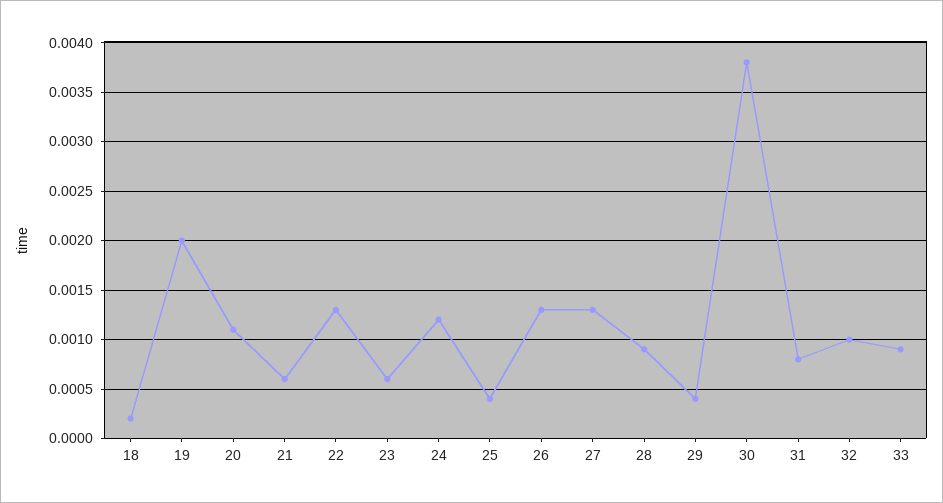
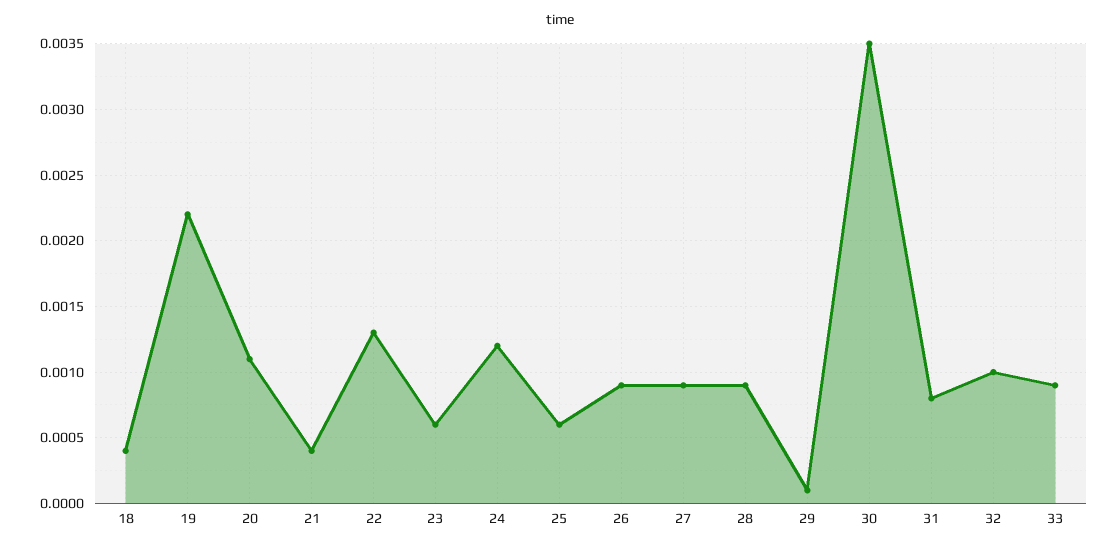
18: 0.0002 -> 0.0004
19: 0.002 -> 0.0022
21: 0.0006 -> 0.0004
25: 0.0004 -> 0.0006
26: 0.0013 -> 0.0009
27: 0.0013 -> 0.0009
29: 0.0004 -> 0.0001
30: 0.0038 -> 0.0035

